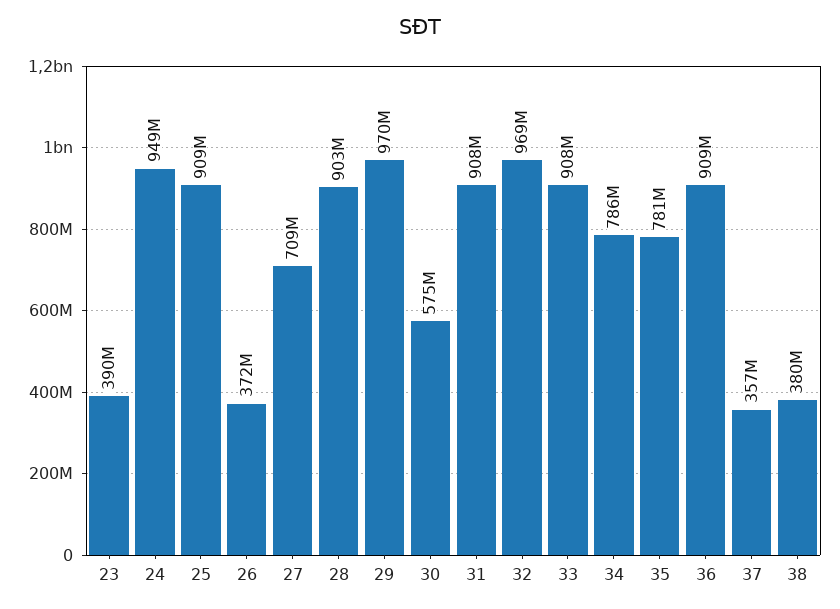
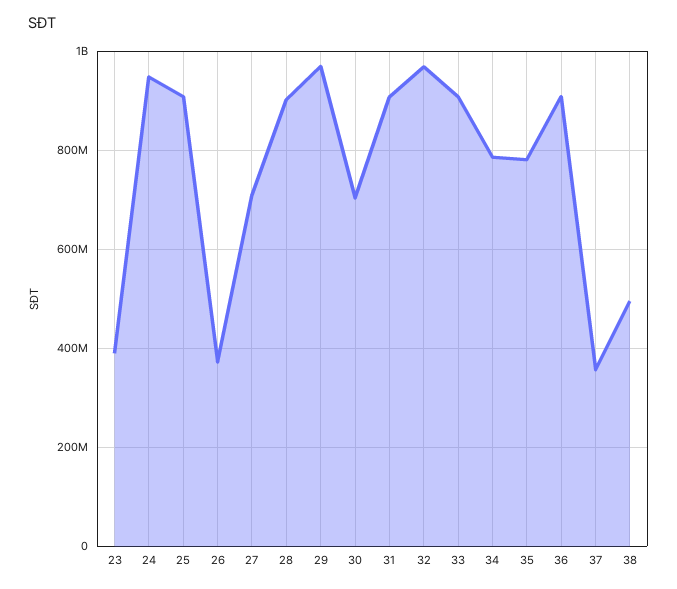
30: 575000000 -> 700000000
38: 380000000 -> 500000000

